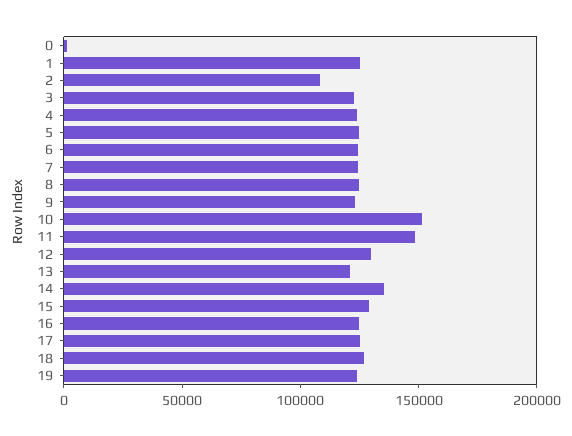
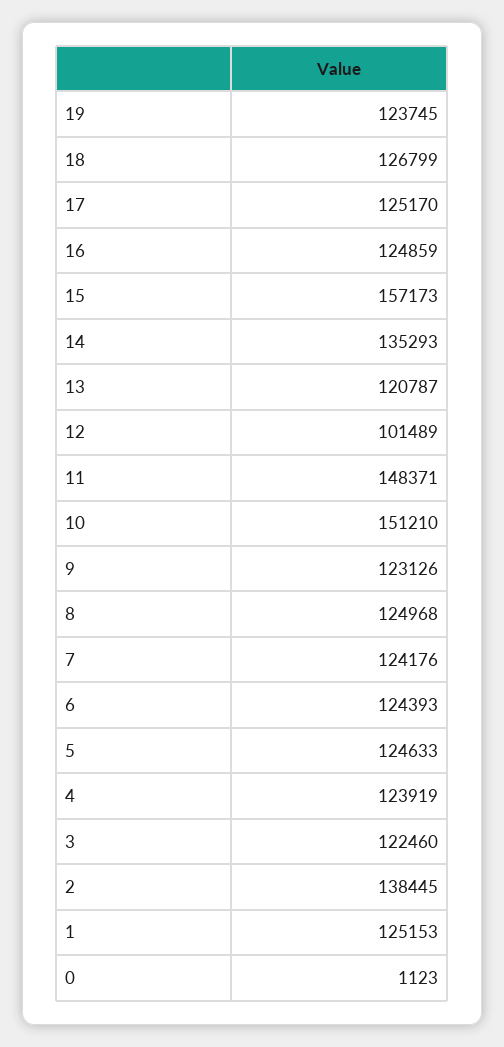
2: 110000 -> 138445
12: 130000 -> 101489
15: 130000 -> 157173

